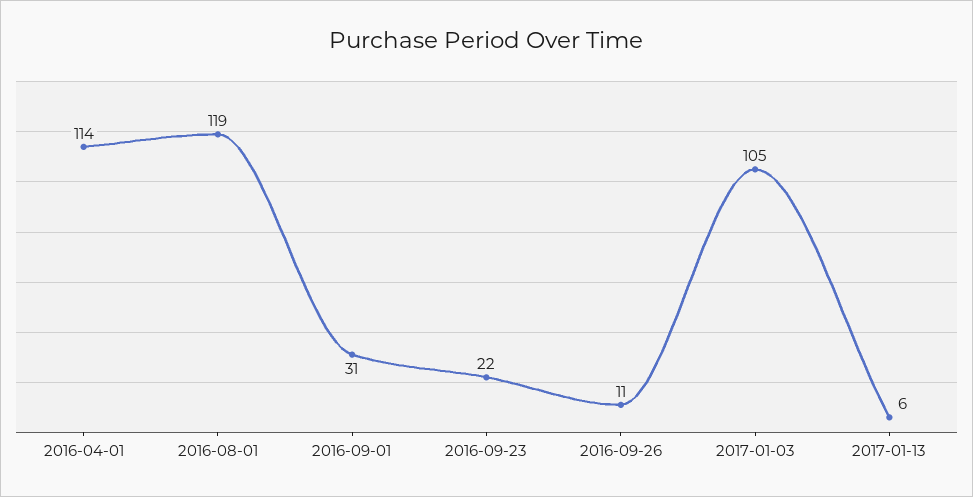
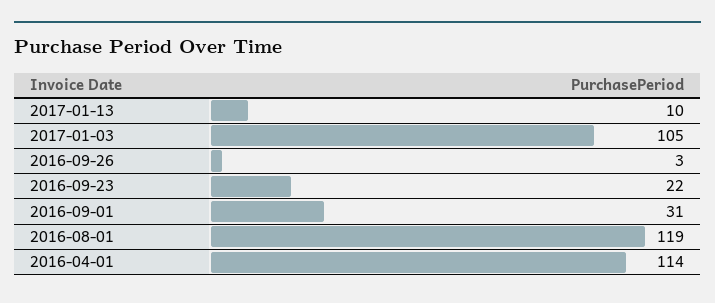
2016-09-26: 11 -> 3
2017-01-13: 6 -> 10

